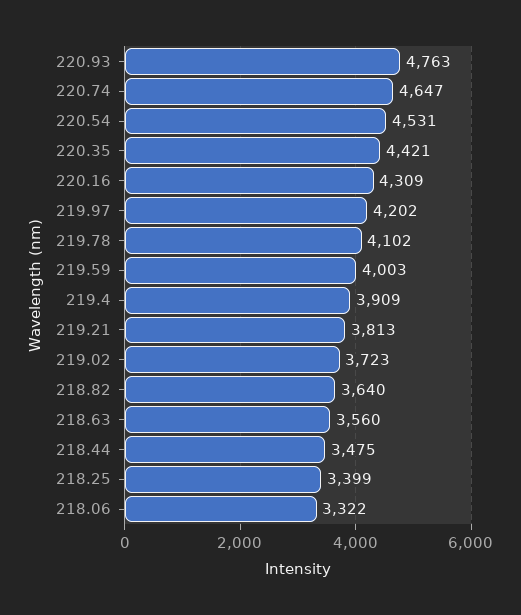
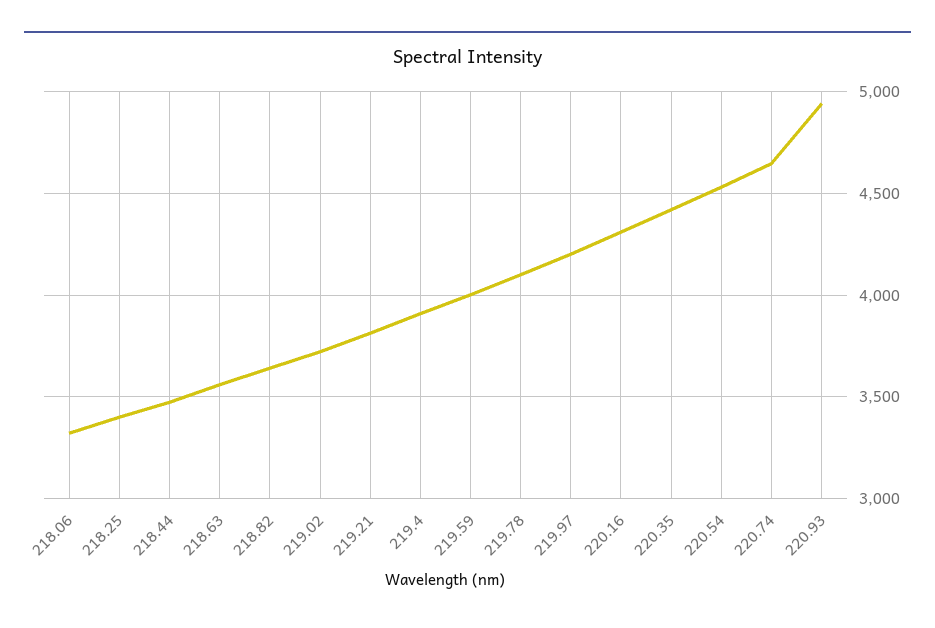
220.93: 4763 -> 4950

